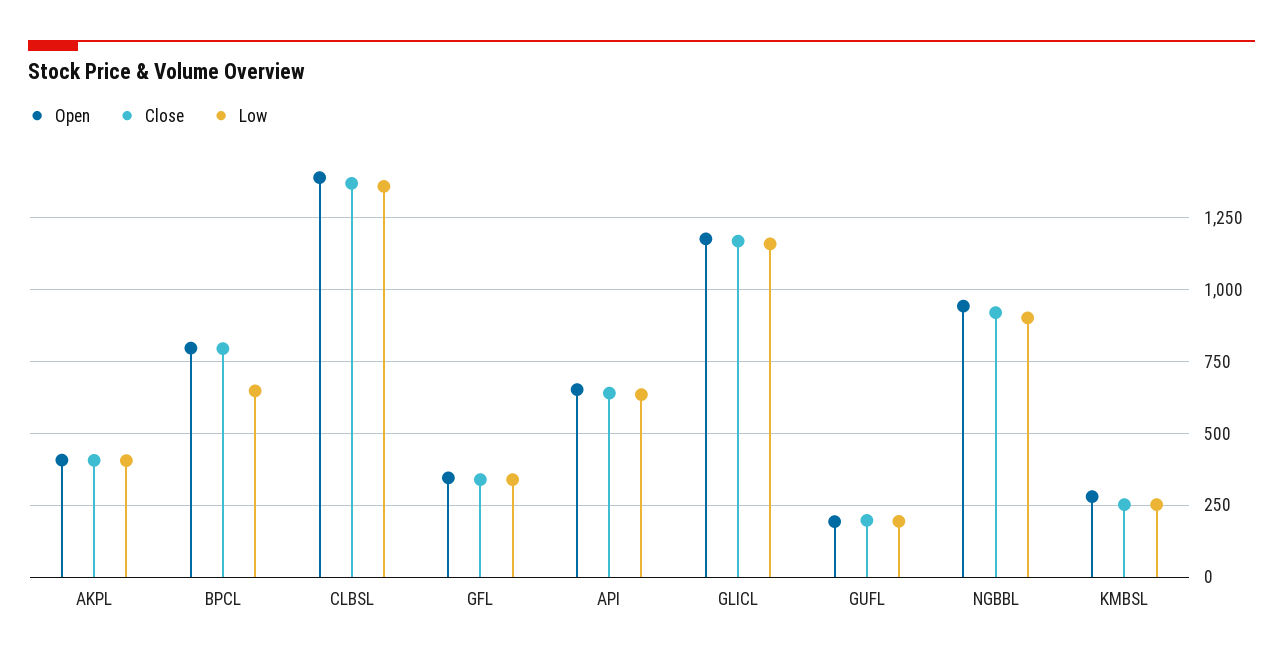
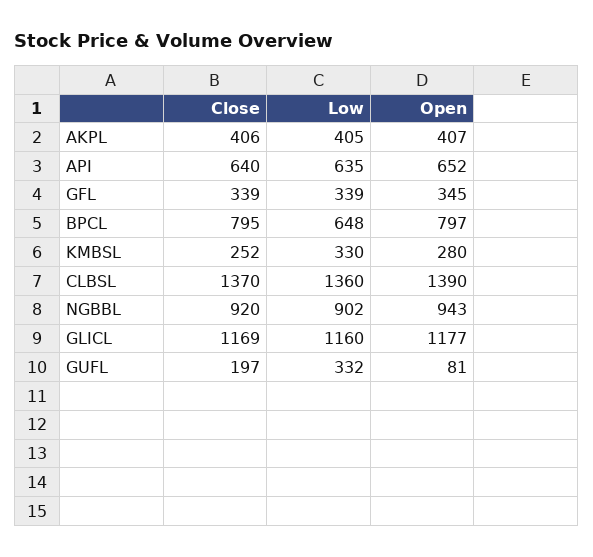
Open, GUFL: 200 -> 81
Low, GUFL: 200 -> 332
Low, KMBSL: 250 -> 330

